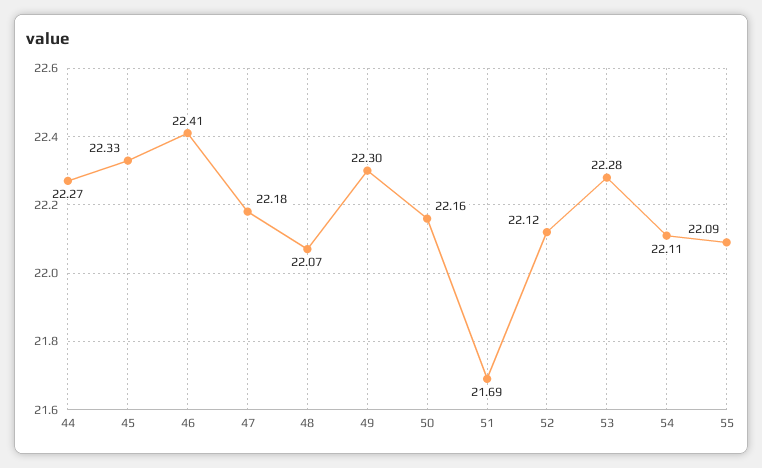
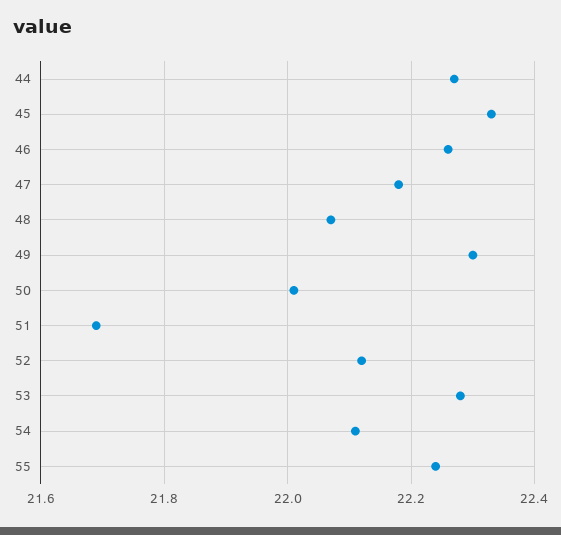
46: 22.41 -> 22.25
50: 22.16 -> 22
55: 22.09 -> 22.25

